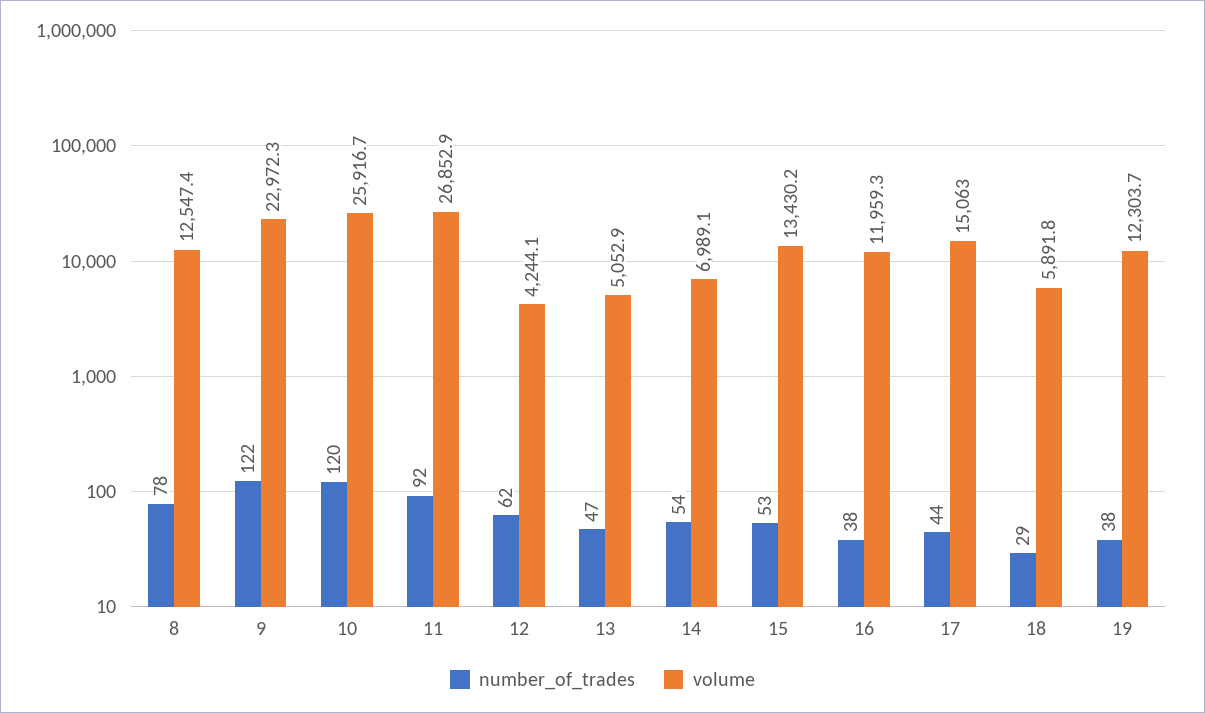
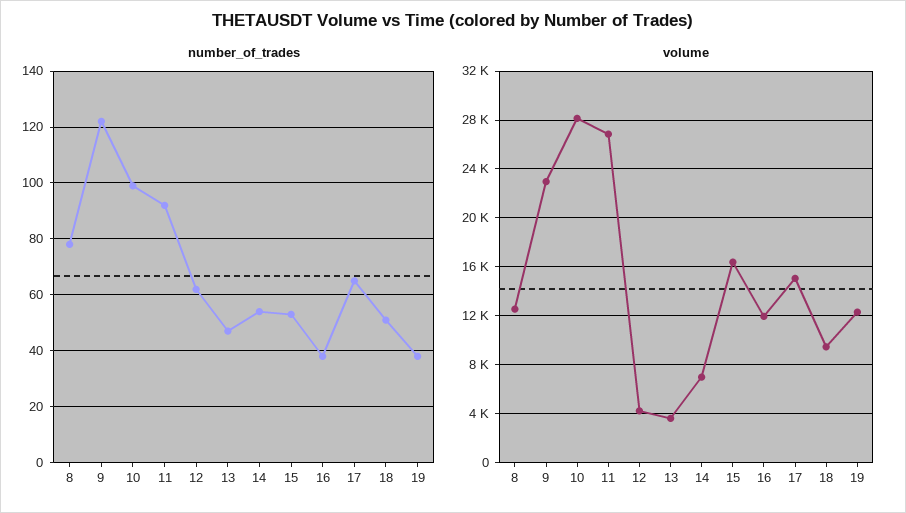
number_of_trades, 10: 120 -> 100
volume, 10: 25916.7 -> 28000
volume, 13: 5052.9 -> 3500
volume, 15: 13430.2 -> 16500
number_of_trades, 17: 44 -> 65
number_of_trades, 18: 29 -> 50
volume, 18: 5891.8 -> 9500

